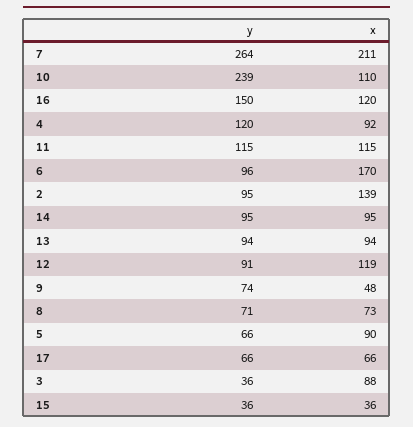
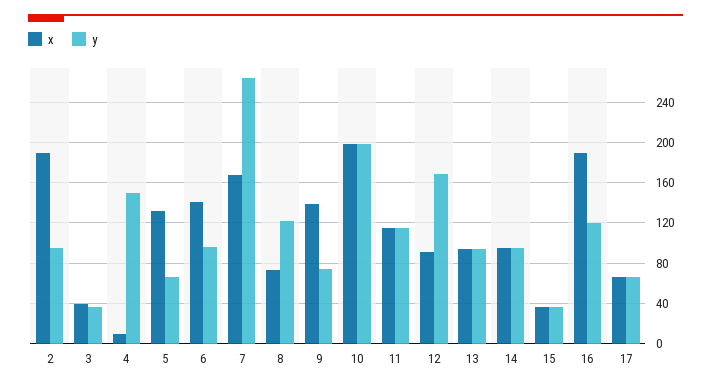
x, 7: 211 -> 170
y, 10: 239 -> 200
x, 10: 110 -> 200
y, 16: 150 -> 120
x, 16: 120 -> 190
y, 4: 120 -> 150
x, 4: 92 -> 10
x, 6: 170 -> 140
x, 2: 139 -> 190
y, 12: 91 -> 170
x, 12: 119 -> 90
x, 9: 48 -> 140
y, 8: 71 -> 120
x, 5: 90 -> 130
x, 3: 88 -> 40

